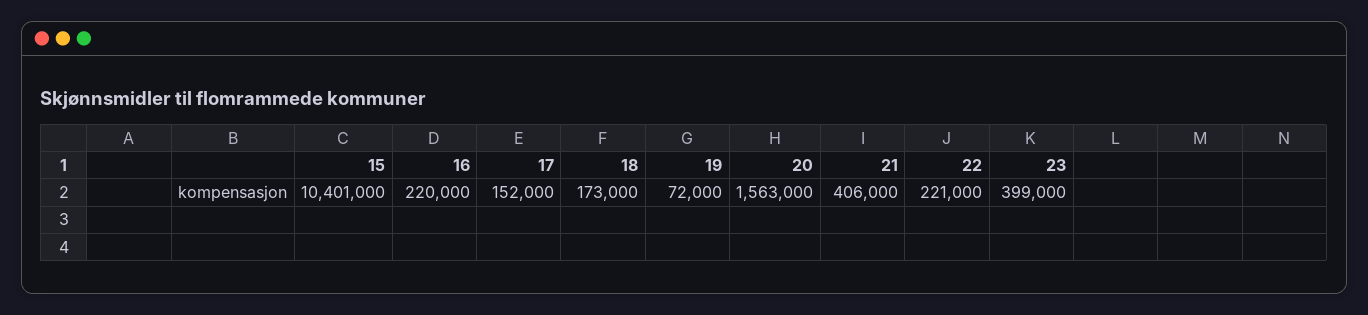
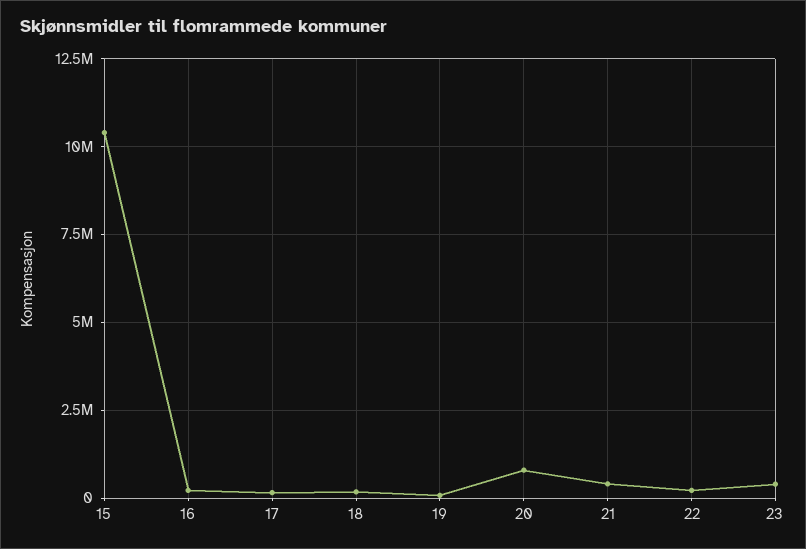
20: 1563000 -> 750000

